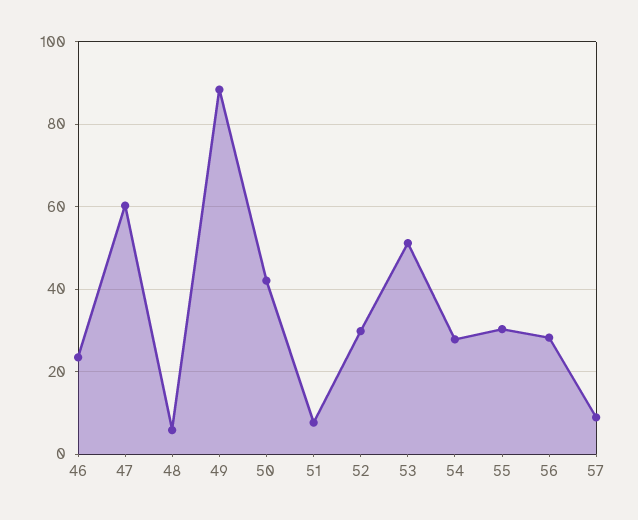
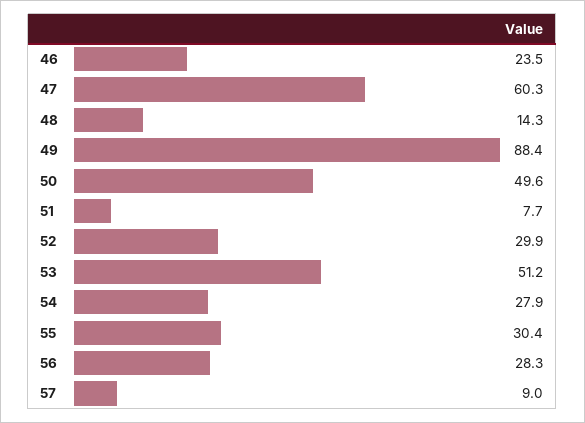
48: 6 -> 14.3
50: 42 -> 49.6

